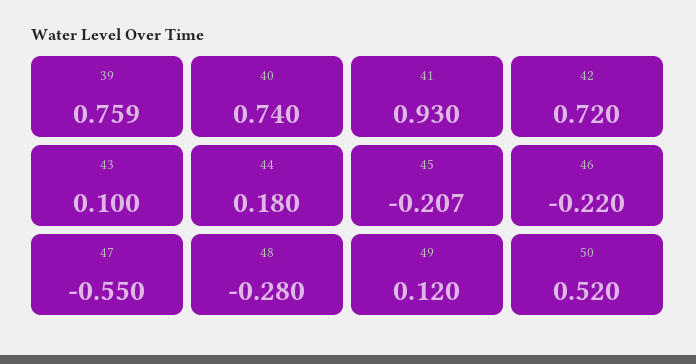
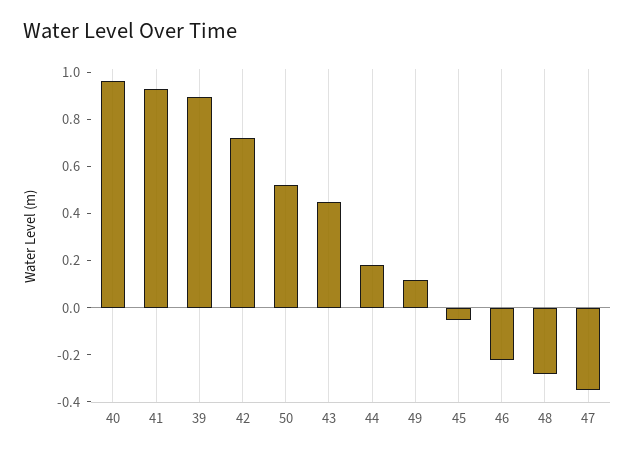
39: 0.759 -> 0.9
40: 0.74 -> 0.95
43: 0.1 -> 0.45
45: -0.207 -> -0.05
47: -0.55 -> -0.35

